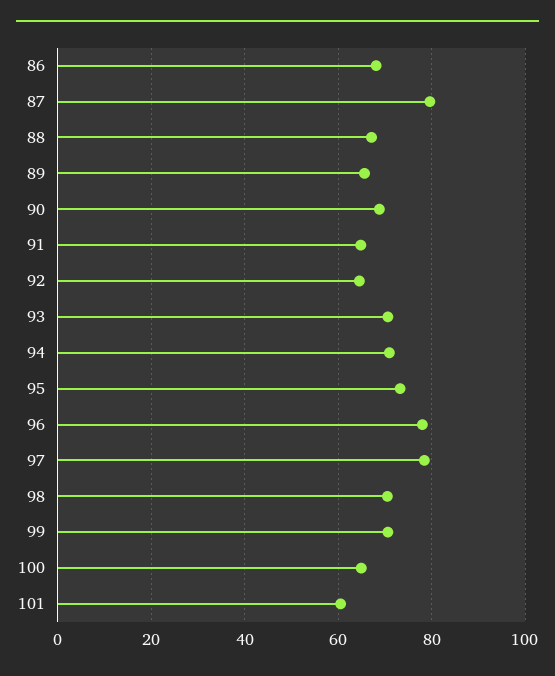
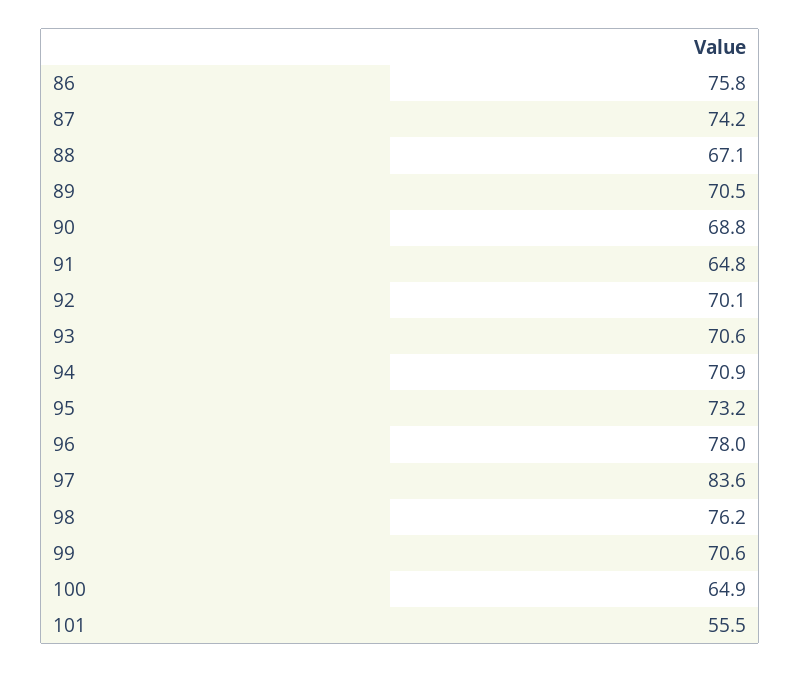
86: 68 -> 75.8
87: 80 -> 74.2
89: 66 -> 70.5
92: 64 -> 70.1
97: 78 -> 83.6
98: 70 -> 76.2
101: 60 -> 55.5

